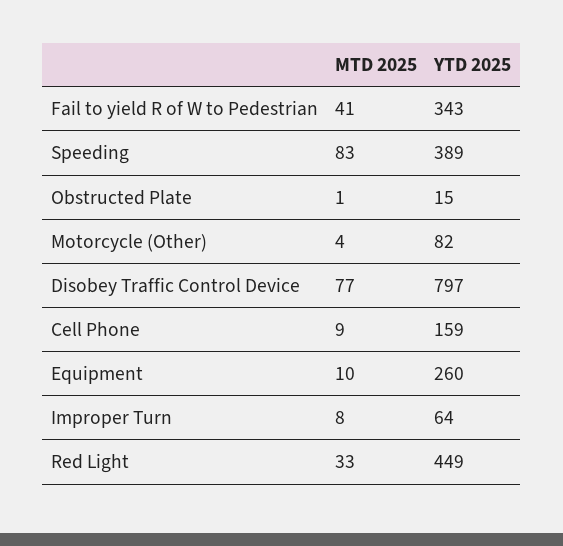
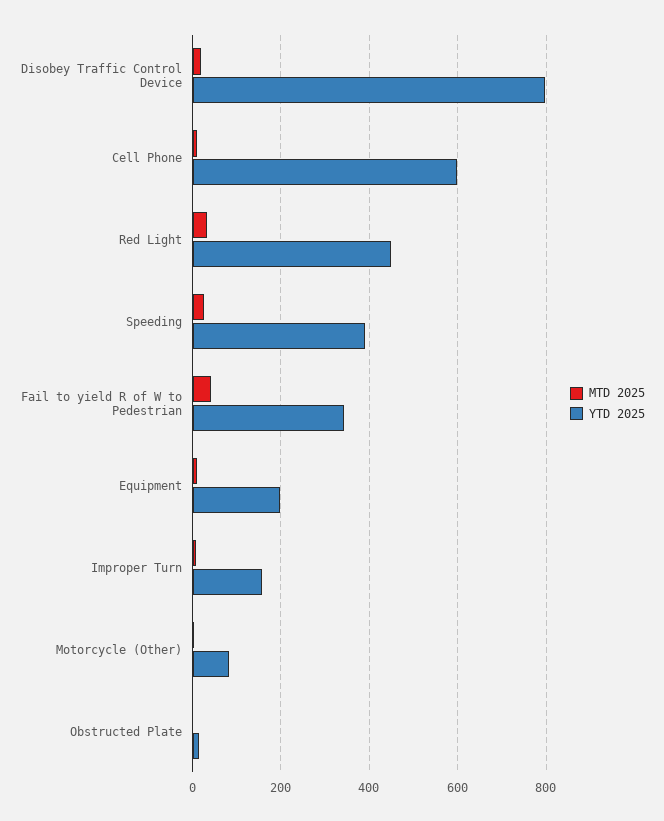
MTD 2025, Speeding: 83 -> 20
MTD 2025, Disobey Traffic Control Device: 77 -> 20
YTD 2025, Cell Phone: 159 -> 600
YTD 2025, Equipment: 260 -> 200
YTD 2025, Improper Turn: 64 -> 160

